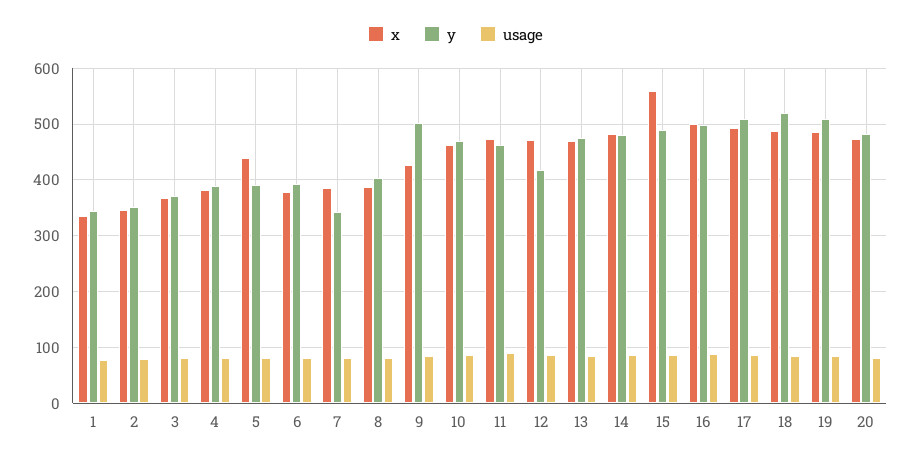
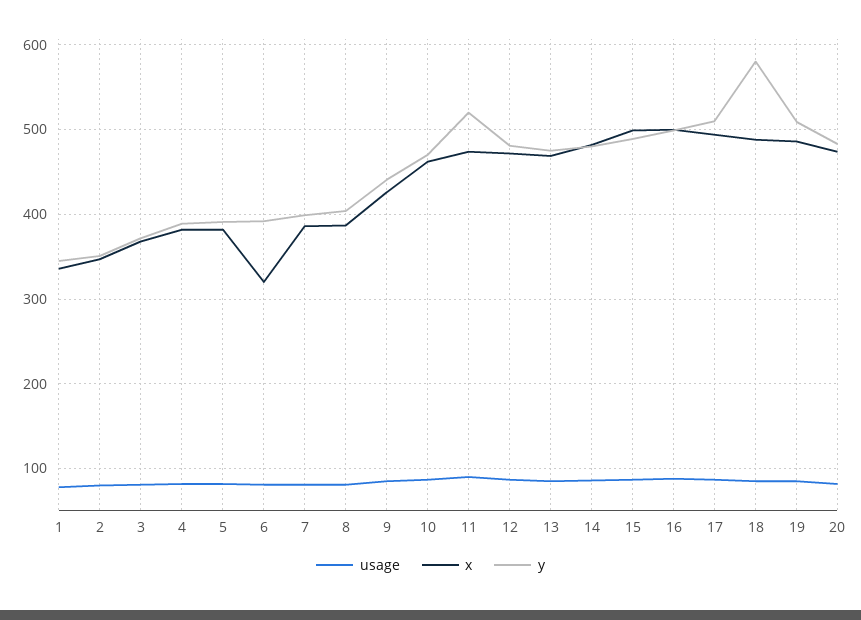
x, 5: 440 -> 380
x, 6: 380 -> 320
y, 7: 340 -> 400
y, 9: 500 -> 440
y, 11: 460 -> 520
y, 12: 420 -> 480
x, 15: 560 -> 500
y, 18: 520 -> 580

